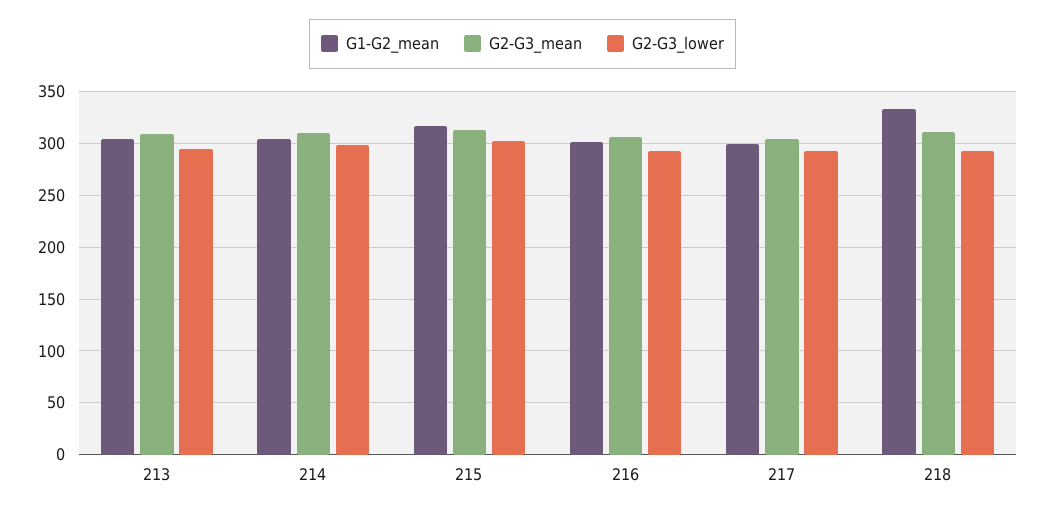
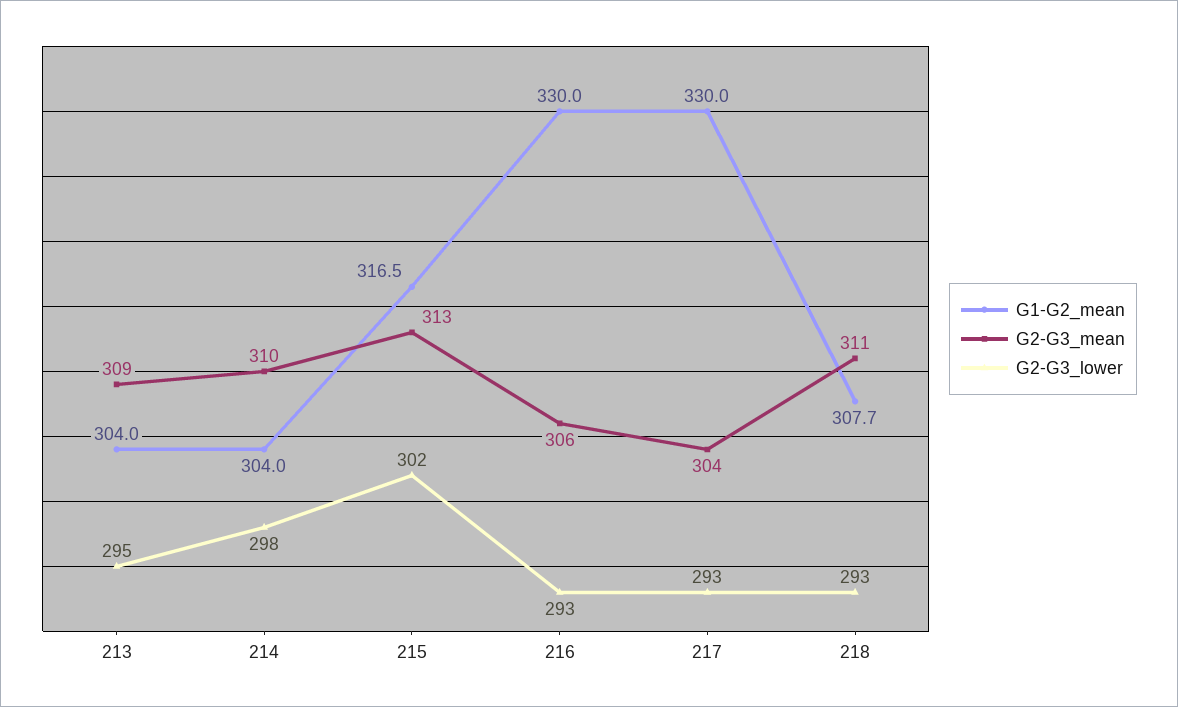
G1-G2_mean, 216: 300 -> 330
G1-G2_mean, 217: 300 -> 330
G1-G2_mean, 218: 330 -> 307.7

